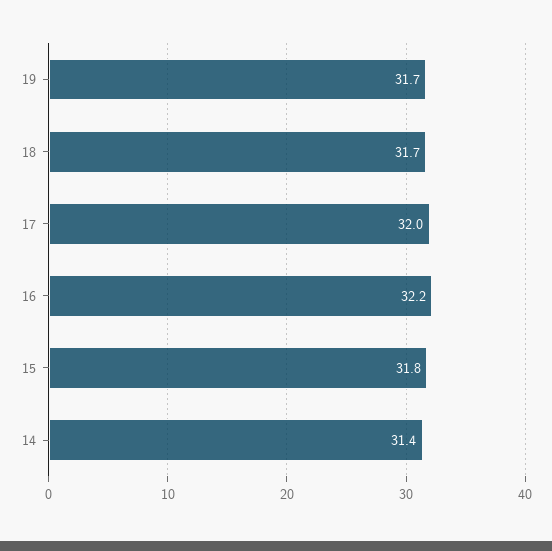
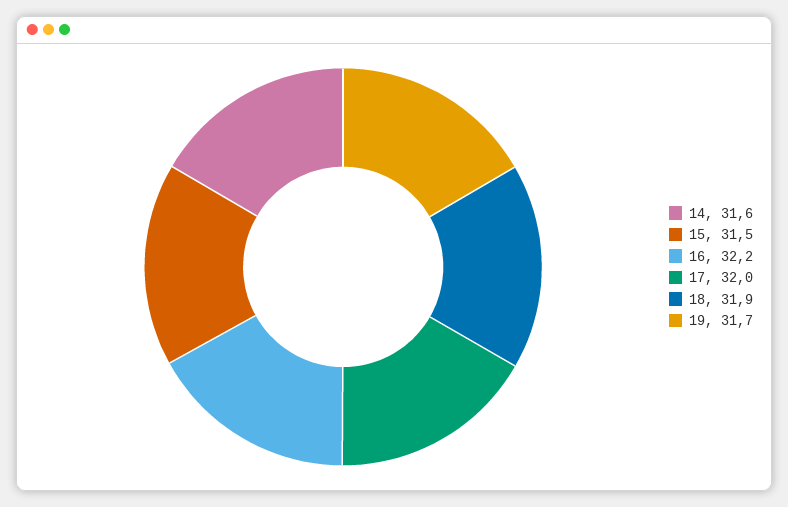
18: 31.7 -> 31.9
15: 31.8 -> 31.5
14: 31.4 -> 31.6

